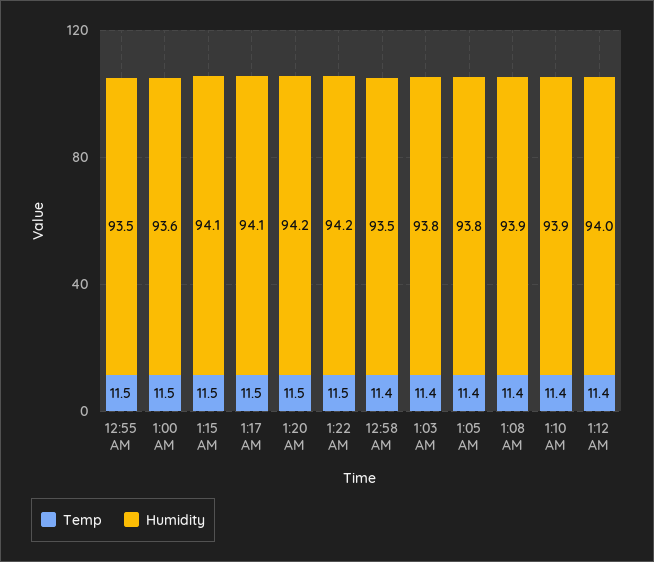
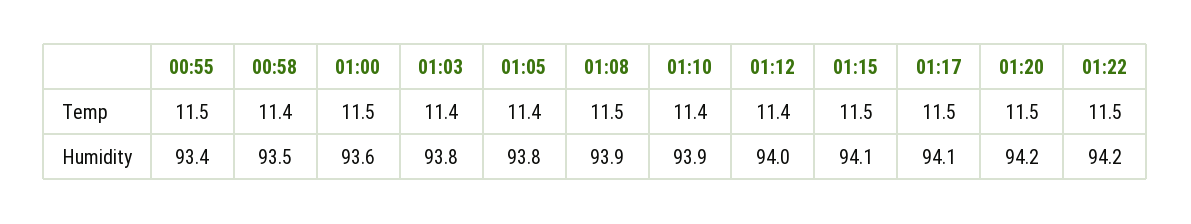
Humidity, 12:55 AM: 93.5 -> 93.4
Temp, 1:08 AM: 11.4 -> 11.5

